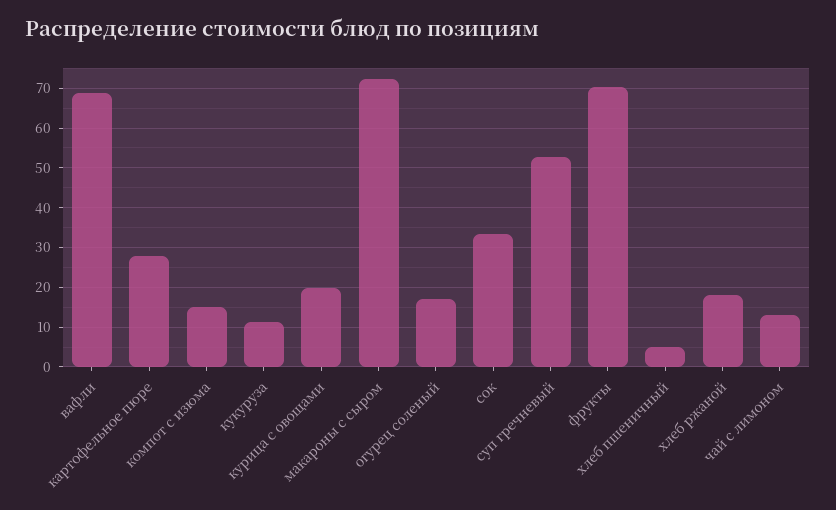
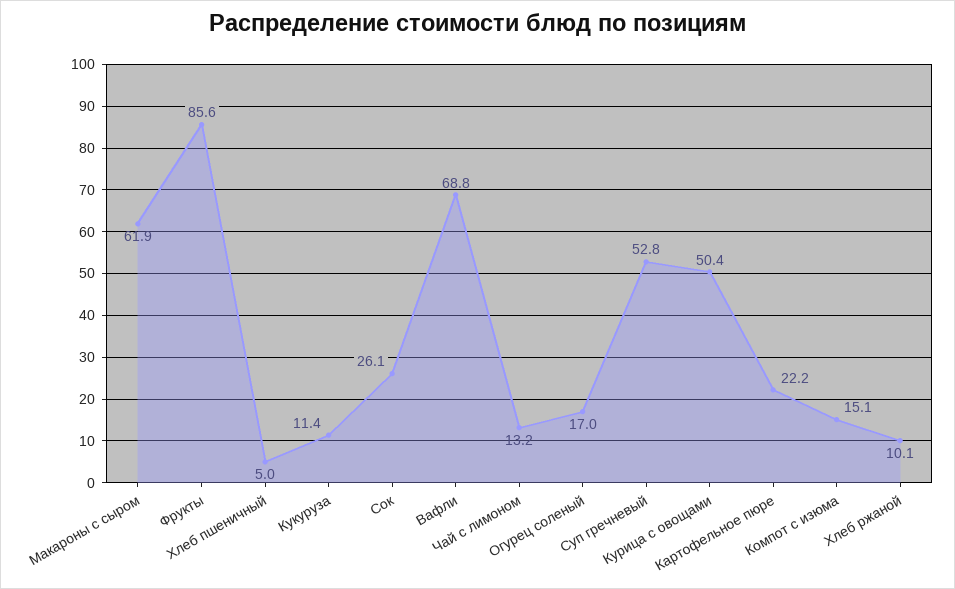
картофельное пюре: 28 -> 22.2
курица с овощами: 20 -> 50.4
макароны с сыром: 72 -> 61.9
сок: 34 -> 26.1
фрукты: 70 -> 85.6
хлеб ржаной: 18 -> 10.1

